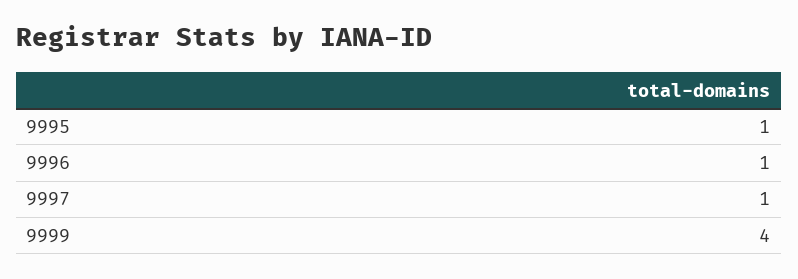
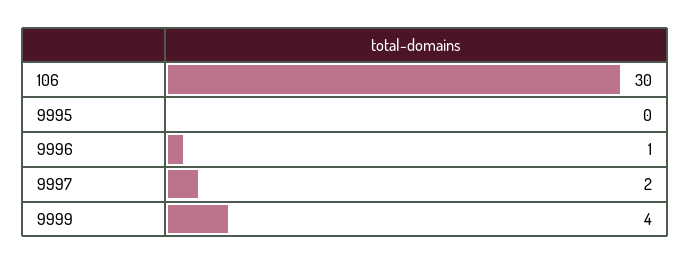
9995: 1 -> 0
9997: 1 -> 2
106: none -> 30

